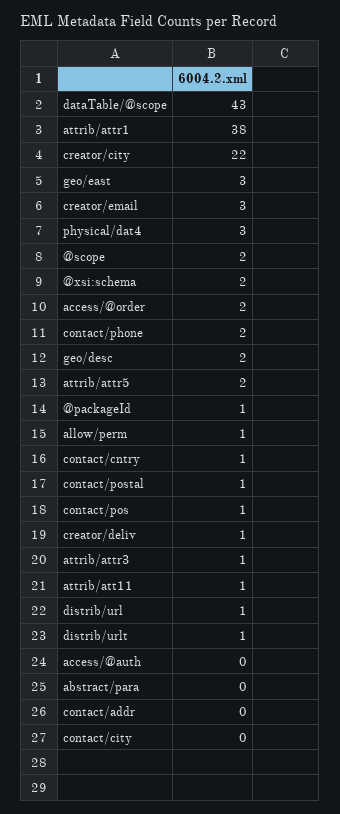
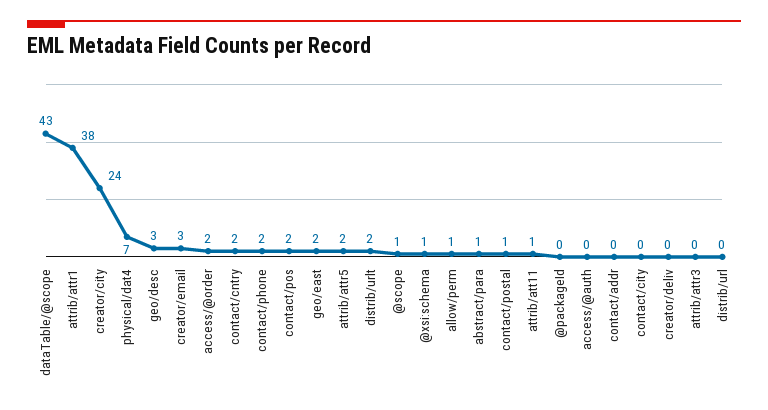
creator/city: 22 -> 24
geo/east: 3 -> 2
physical/dat4: 3 -> 7
@scope: 2 -> 1
@xsi:schema: 2 -> 1
geo/desc: 2 -> 3
@packageId: 1 -> 0
contact/cntry: 1 -> 2
contact/pos: 1 -> 2
creator/deliv: 1 -> 0
attrib/attr3: 1 -> 0
distrib/url: 1 -> 0
distrib/urlt: 1 -> 2
abstract/para: 0 -> 1

